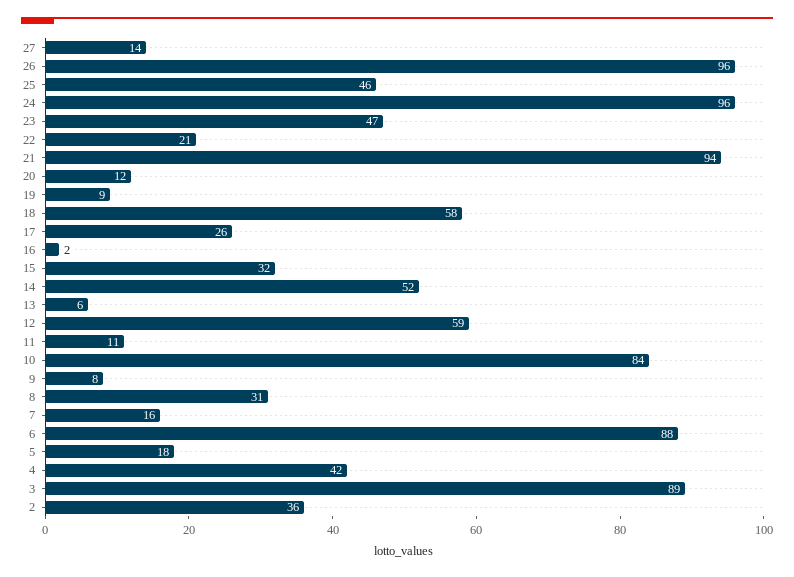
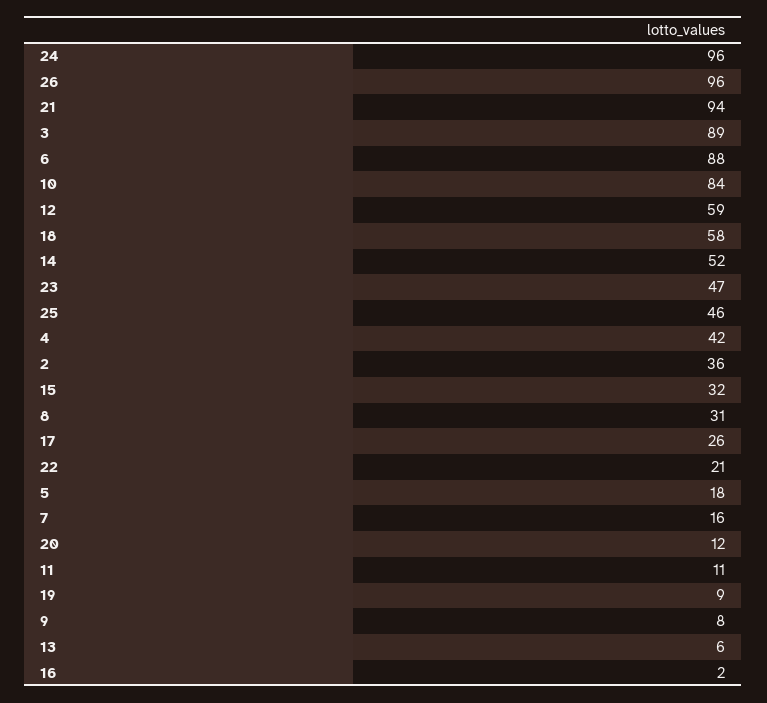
27: 14 -> none

